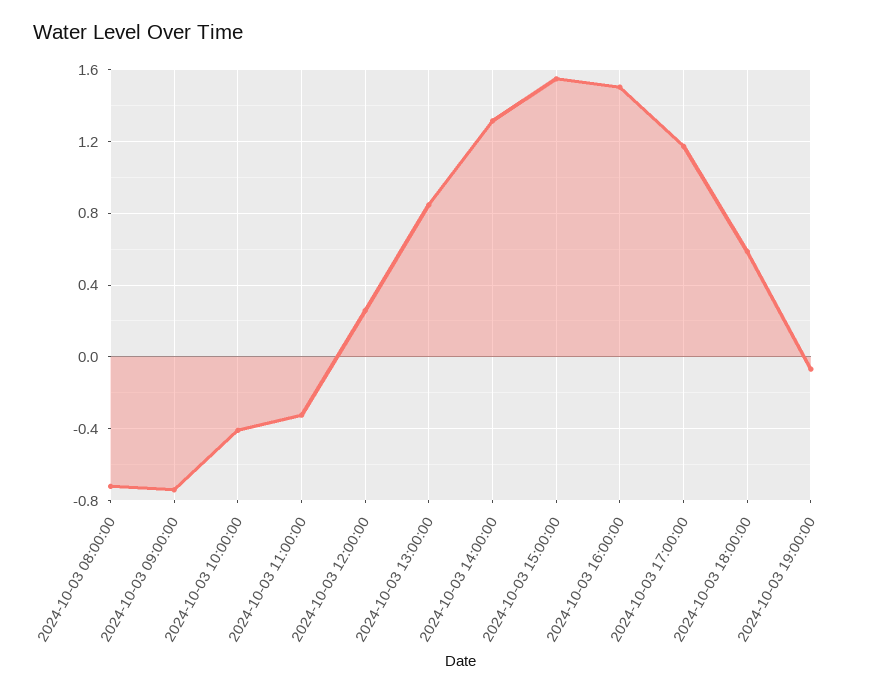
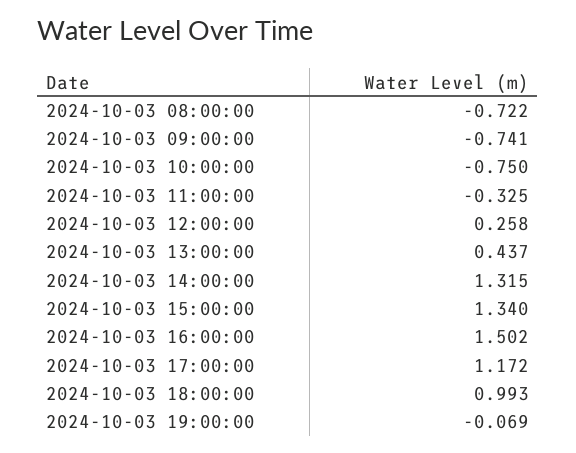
2024-10-03 10:00:00: -0.4 -> -0.75
2024-10-03 13:00:00: 0.85 -> 0.437
2024-10-03 15:00:00: 1.55 -> 1.34
2024-10-03 18:00:00: 0.6 -> 0.993

